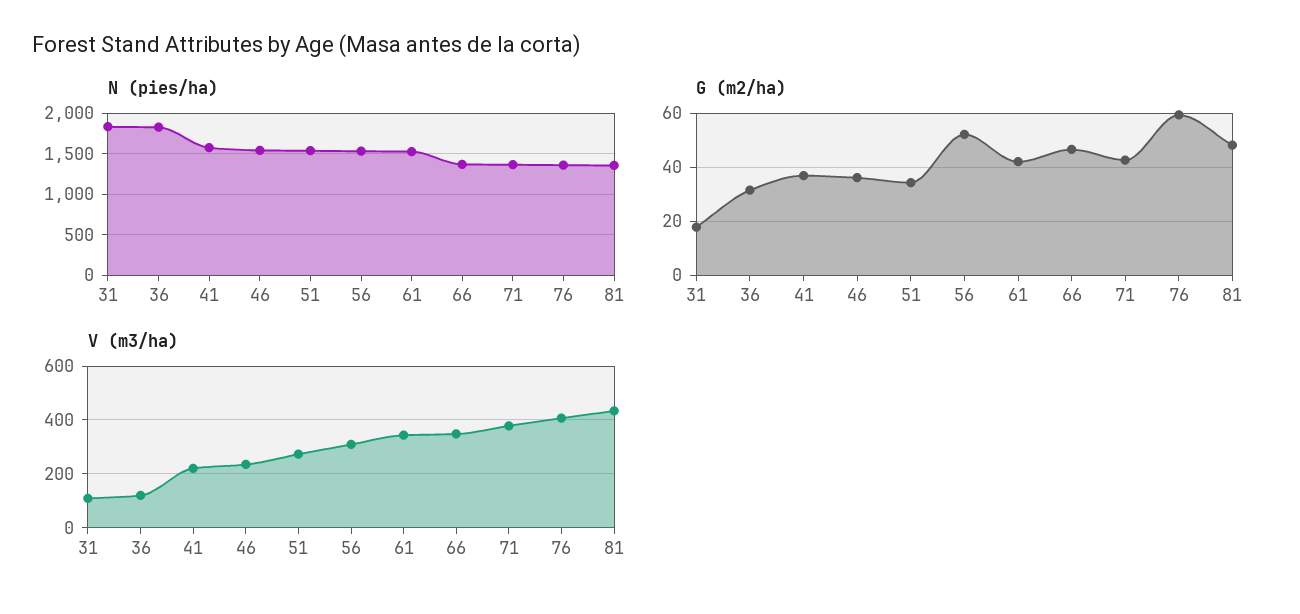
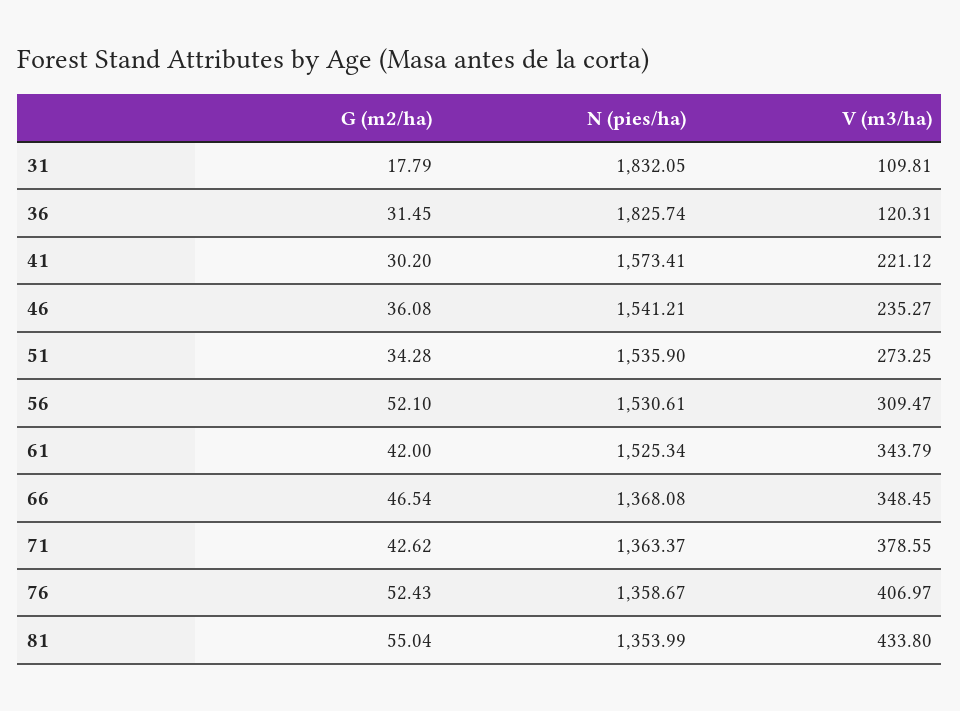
G (m2/ha), 41: 37.5 -> 30.2
G (m2/ha), 76: 60 -> 52.43
G (m2/ha), 81: 47.5 -> 55.04

